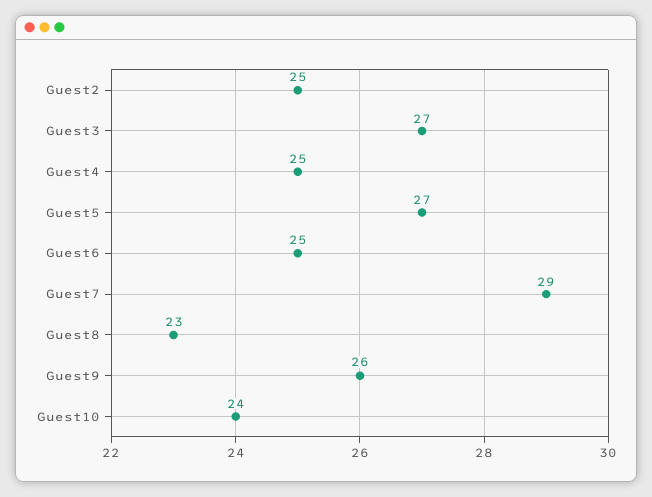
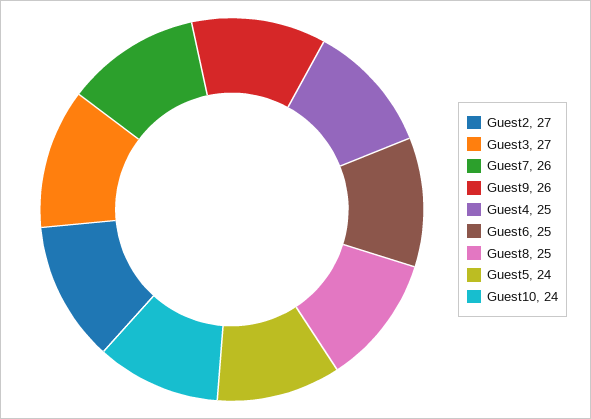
Guest2: 25 -> 27
Guest5: 27 -> 24
Guest7: 29 -> 26
Guest8: 23 -> 25

